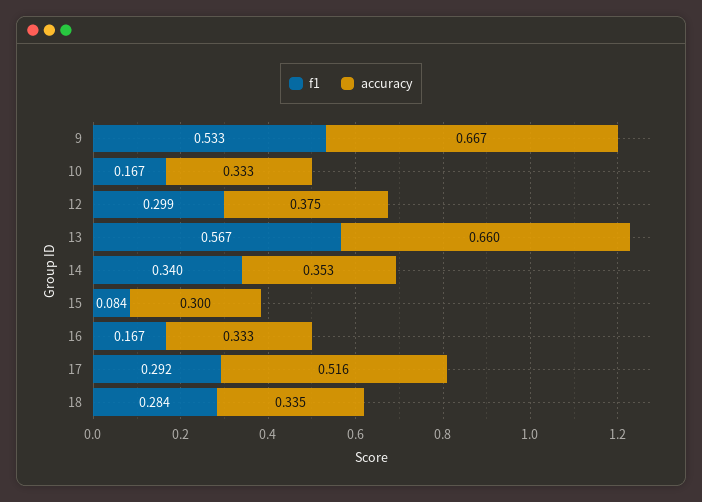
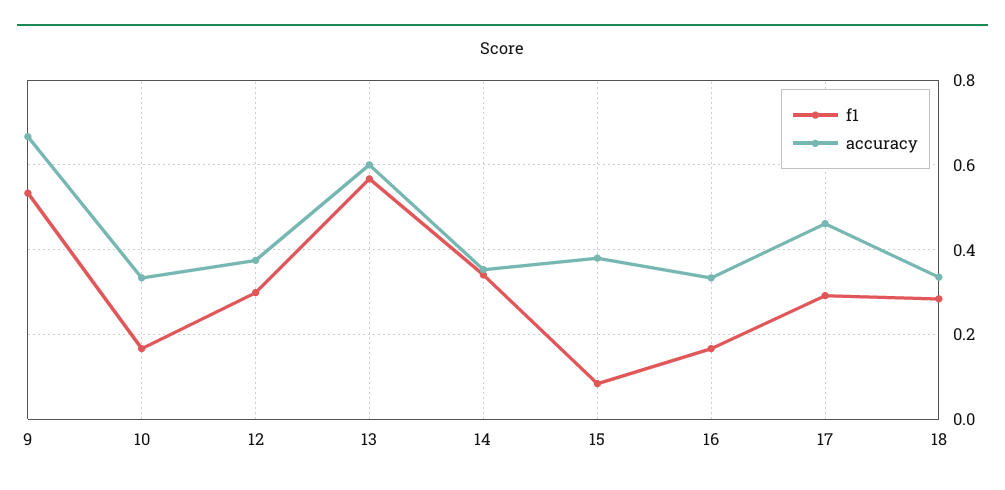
accuracy, 13: 0.66 -> 0.6
accuracy, 15: 0.3 -> 0.38
accuracy, 17: 0.516 -> 0.46

